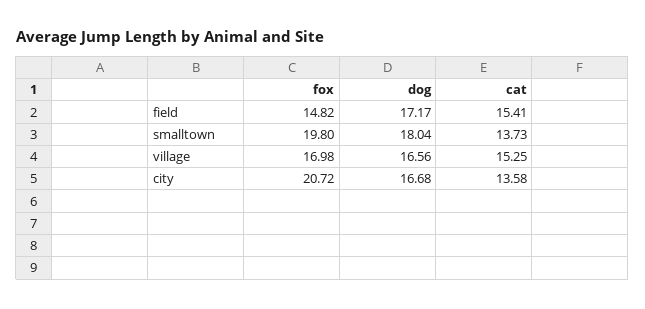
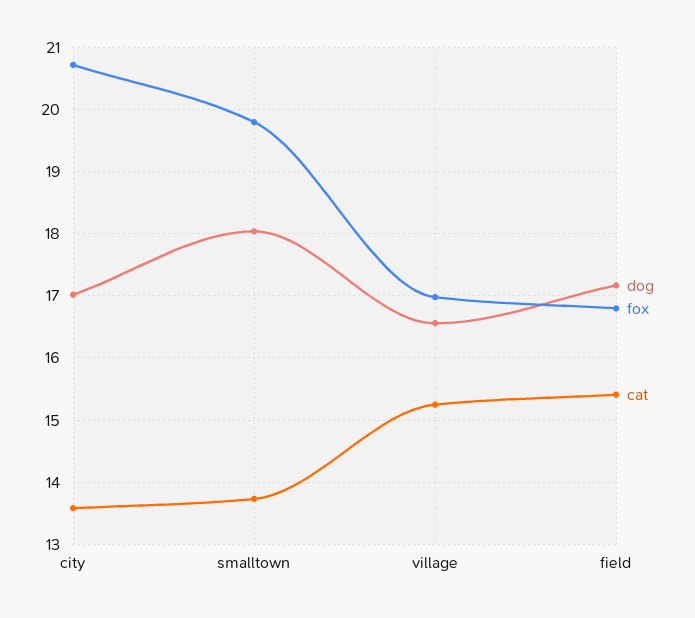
fox, field: 14.82 -> 16.8
dog, city: 16.68 -> 17

